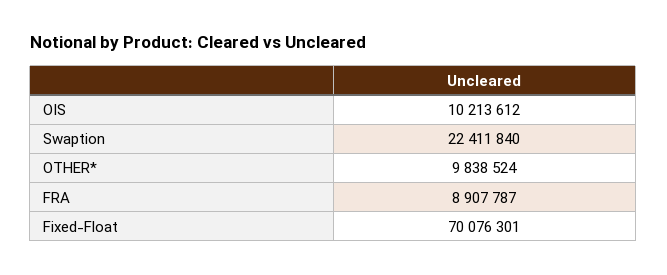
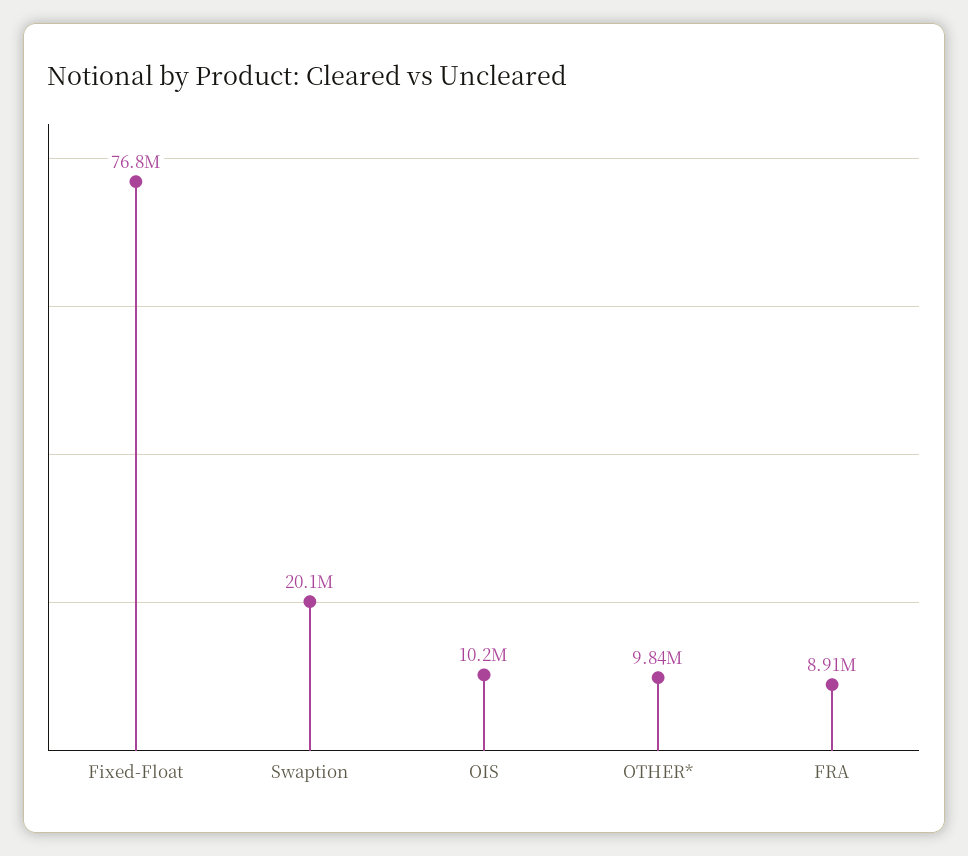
Swaption: 22411840 -> 20100000
Fixed-Float: 70076301 -> 76800000

